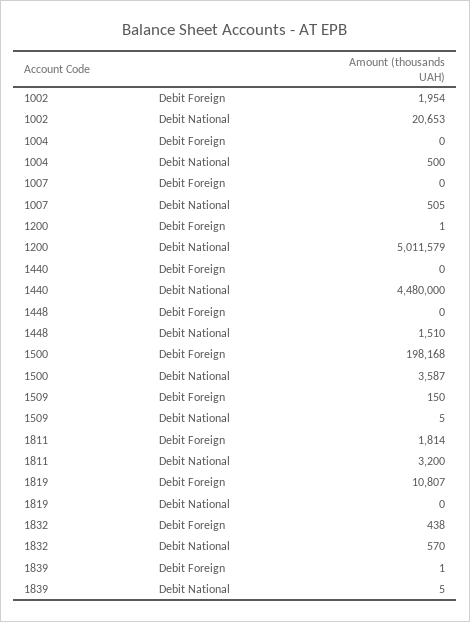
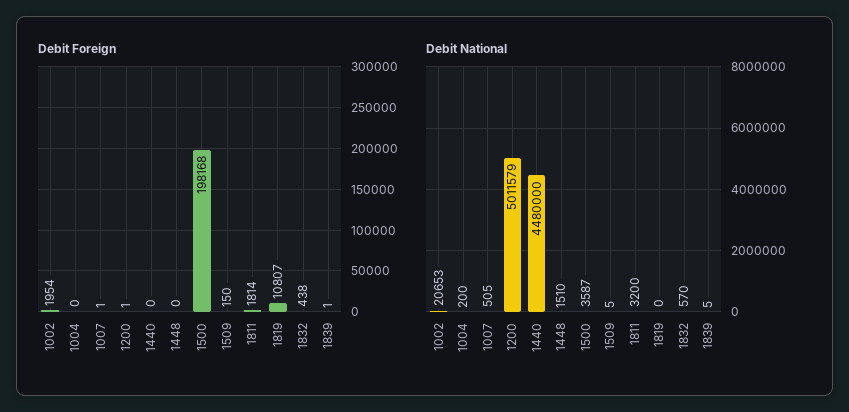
Debit National, 1004: 500 -> 200
Debit Foreign, 1007: 0 -> 1

